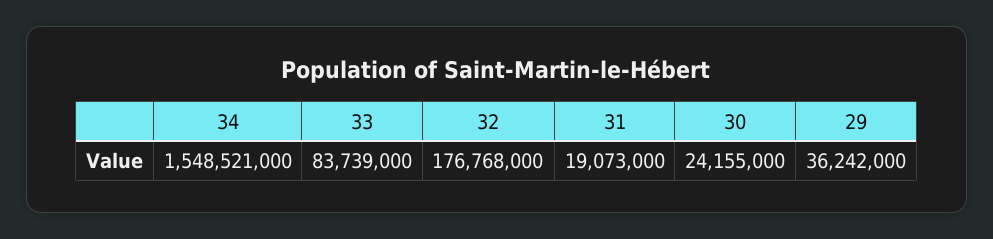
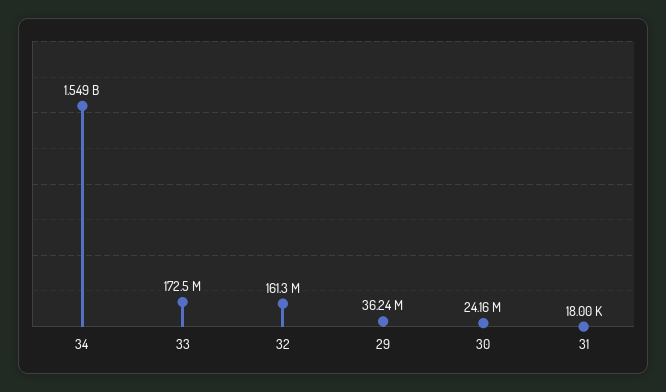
33: 83739000 -> 172500000
32: 176768000 -> 161300000
31: 19073000 -> 18000

